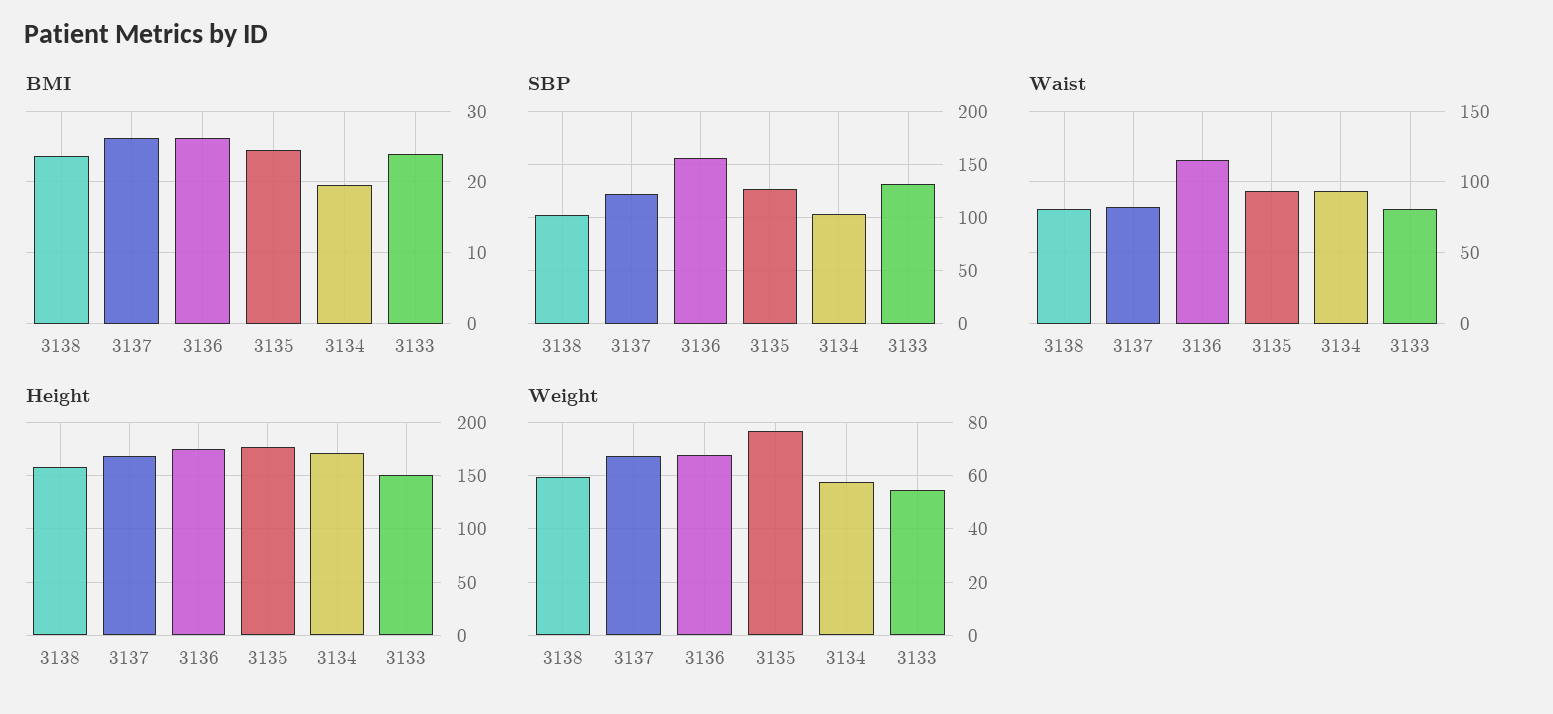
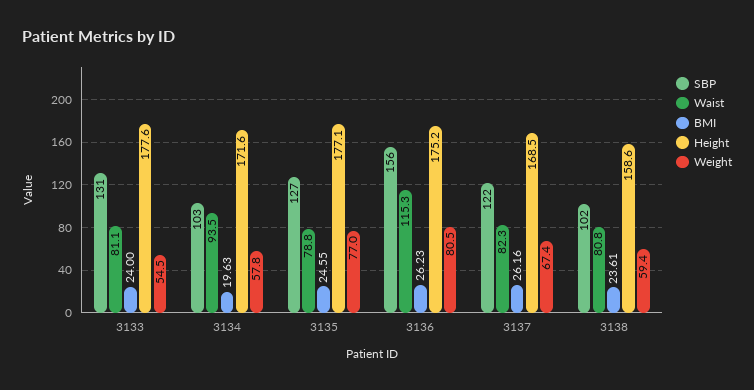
Waist, 3135: 95 -> 78.8
Height, 3133: 150 -> 177.6
Weight, 3136: 67.5 -> 80.5

